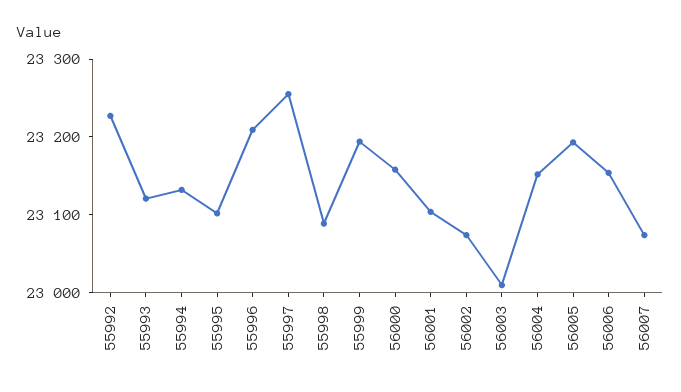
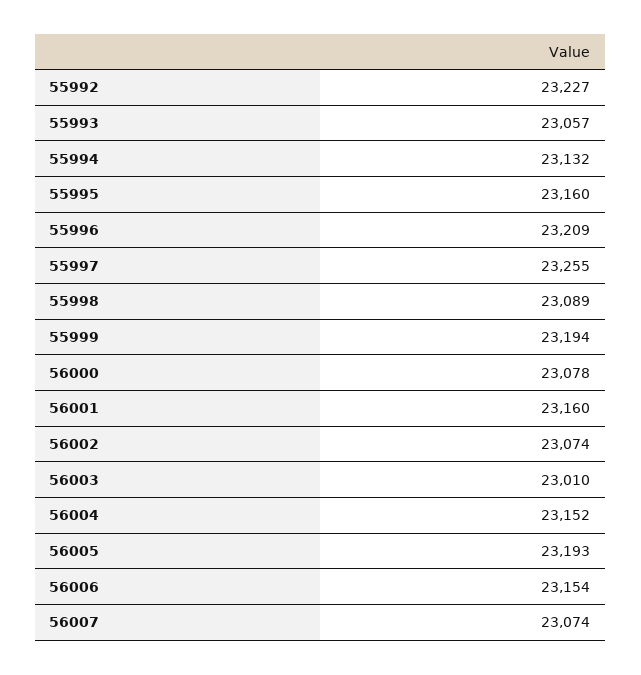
55993: 23120 -> 23057
55995: 23100 -> 23160
56000: 23160 -> 23078
56001: 23100 -> 23160

